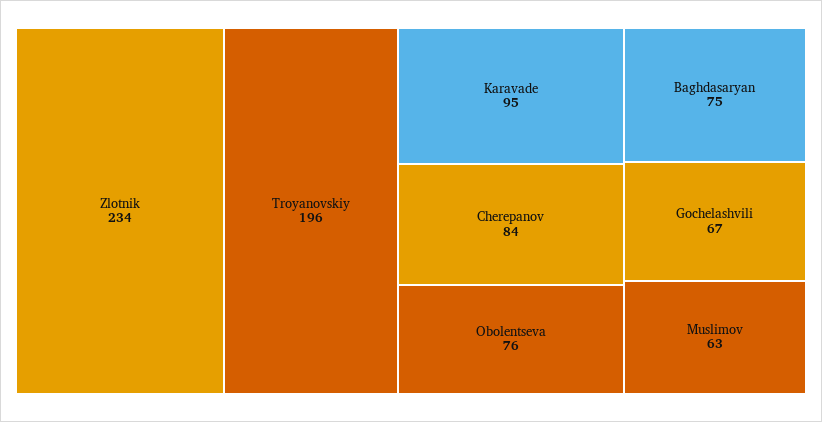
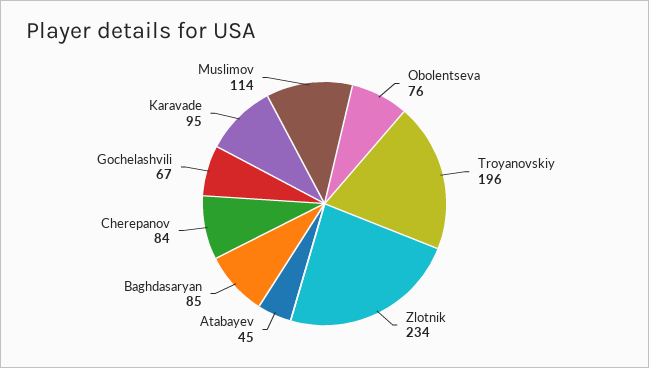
Baghdasaryan: 75 -> 85
Muslimov: 63 -> 114
Atabayev: none -> 45

